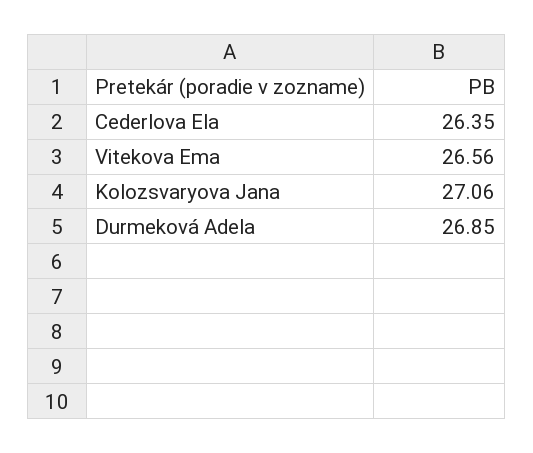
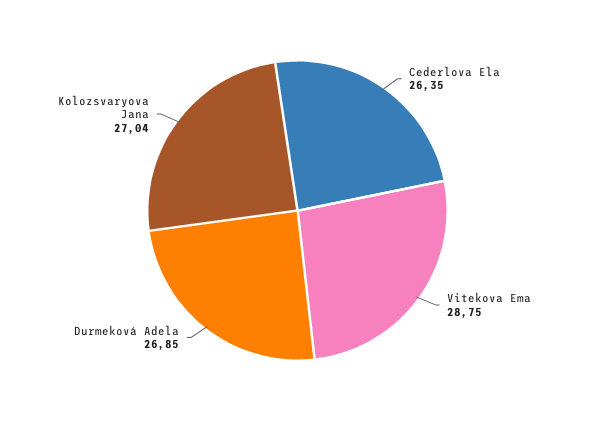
Vitekova Ema: 26.56 -> 28.75
Kolozsvaryova Jana: 27.06 -> 27.04

